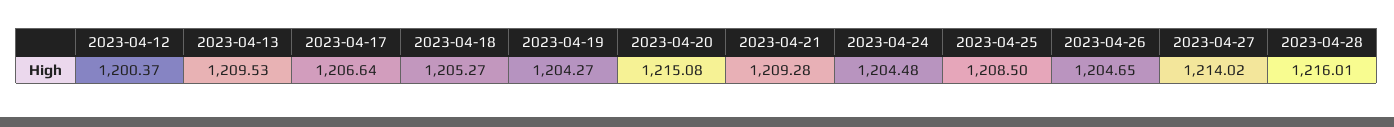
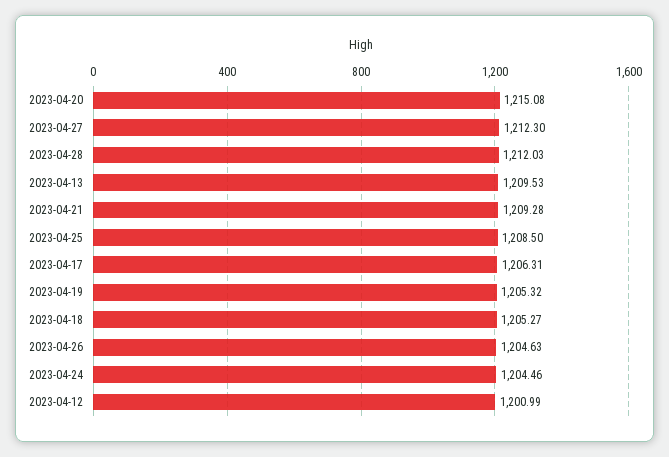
2023-04-12: 1200.37 -> 1200.99
2023-04-17: 1206.64 -> 1206.31
2023-04-19: 1204.27 -> 1205.32
2023-04-24: 1204.48 -> 1204.46
2023-04-26: 1204.65 -> 1204.63
2023-04-27: 1214.02 -> 1212.3
2023-04-28: 1216.01 -> 1212.03

